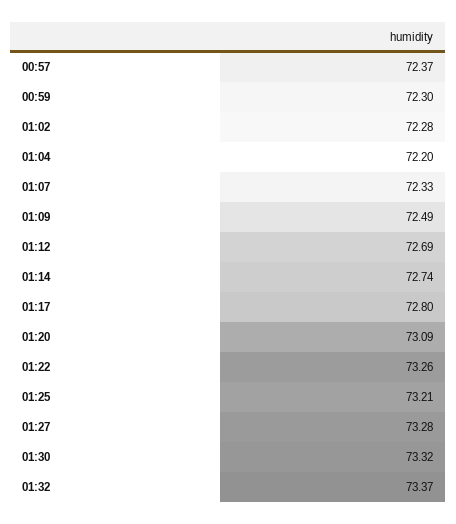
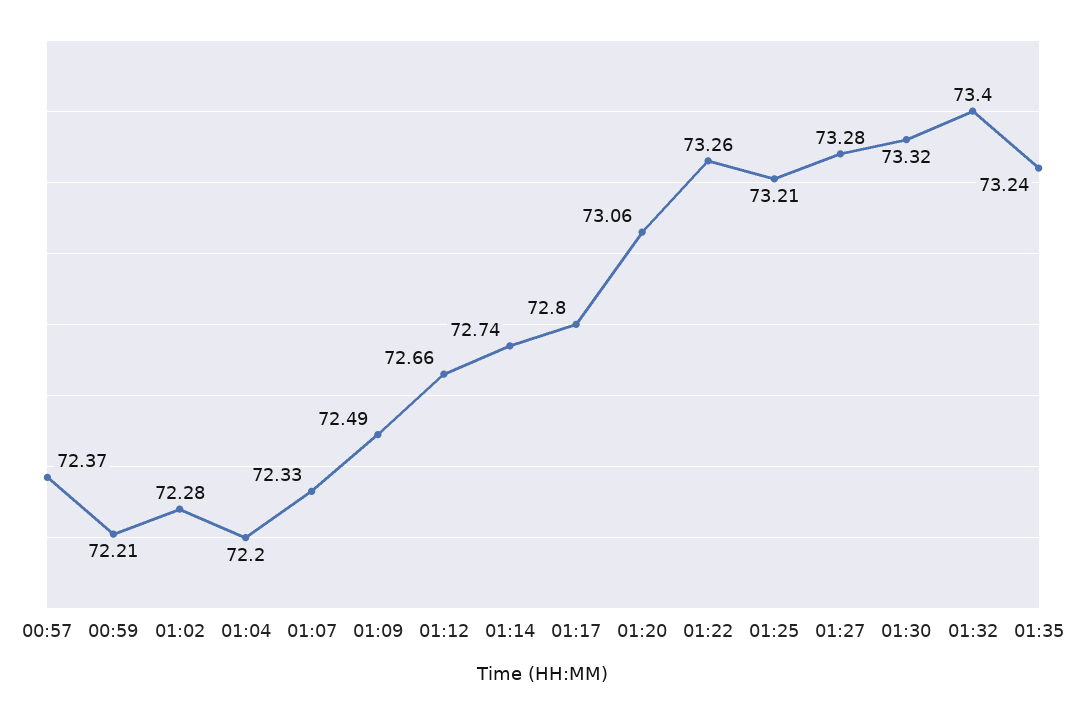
00:59: 72.3 -> 72.21
01:12: 72.69 -> 72.66
01:20: 73.09 -> 73.06
01:32: 73.37 -> 73.4
01:35: none -> 73.24

